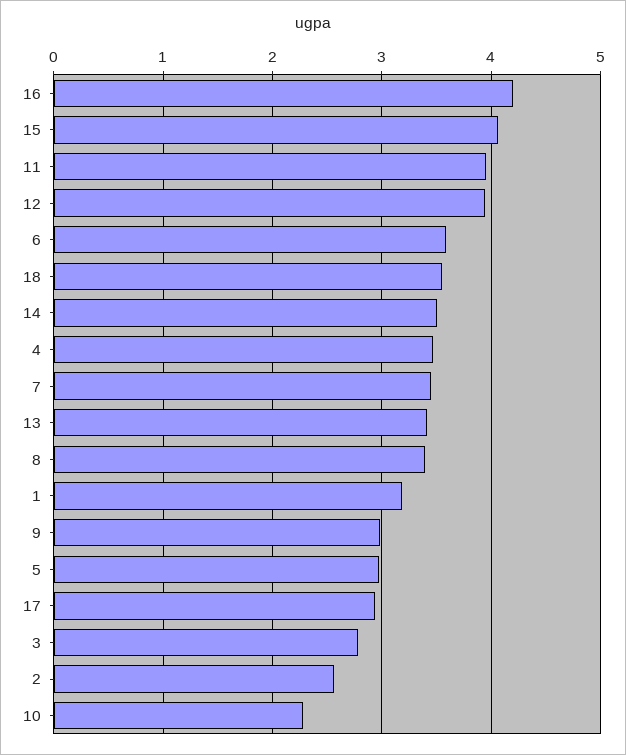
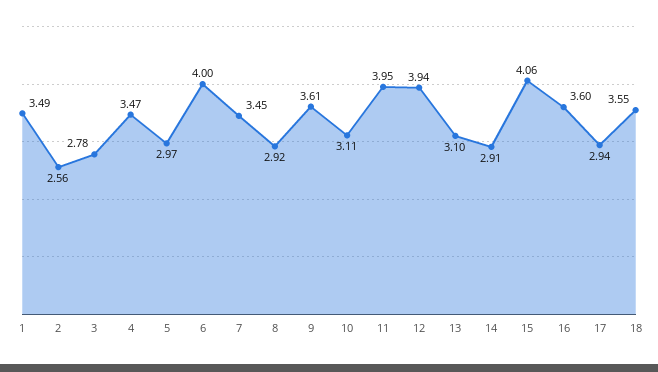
16: 4.2 -> 3.6
6: 3.6 -> 4
14: 3.5 -> 2.91
13: 3.4 -> 3.1
8: 3.4 -> 2.92
1: 3.2 -> 3.49
9: 3 -> 3.61
10: 2.3 -> 3.11

